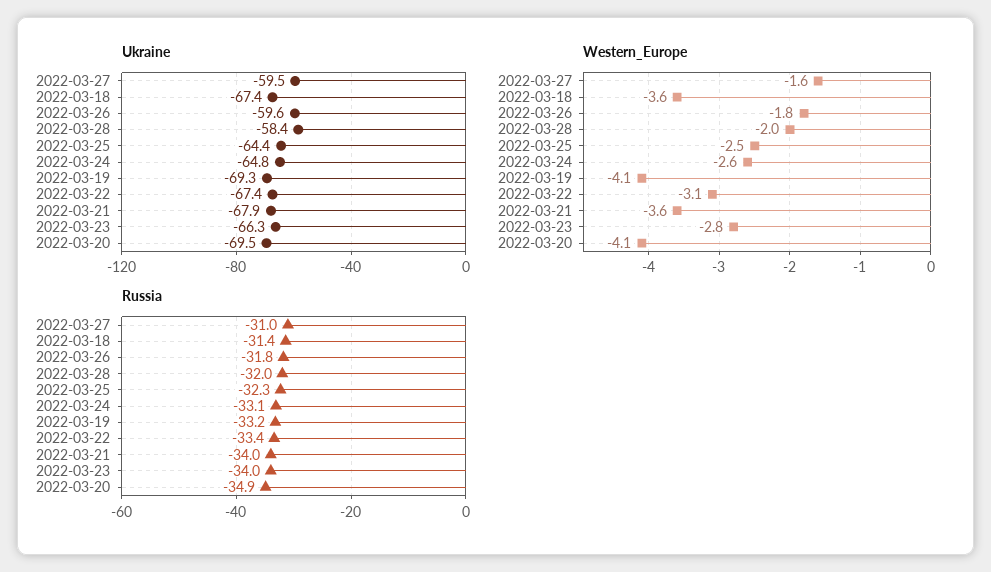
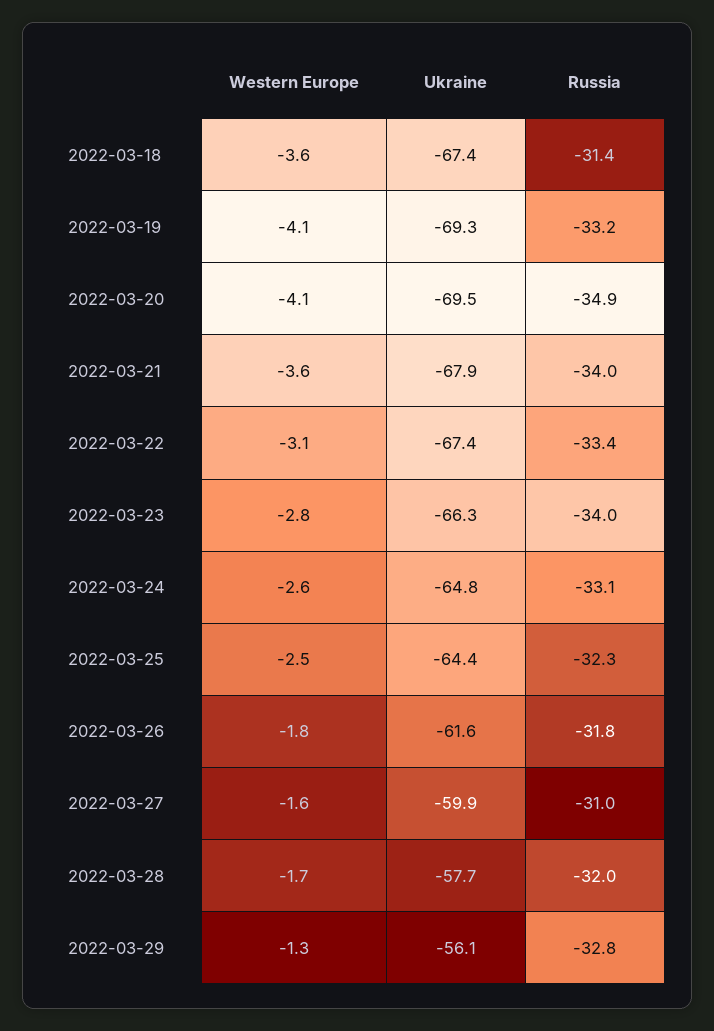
Ukraine, 2022-03-27: -59.5 -> -59.9
Ukraine, 2022-03-26: -59.6 -> -61.6
Ukraine, 2022-03-28: -58.4 -> -57.7
Western_Europe, 2022-03-28: -2 -> -1.7
Western_Europe, 2022-03-29: none -> -1.3
Ukraine, 2022-03-29: none -> -56.1
Russia, 2022-03-29: none -> -32.8

